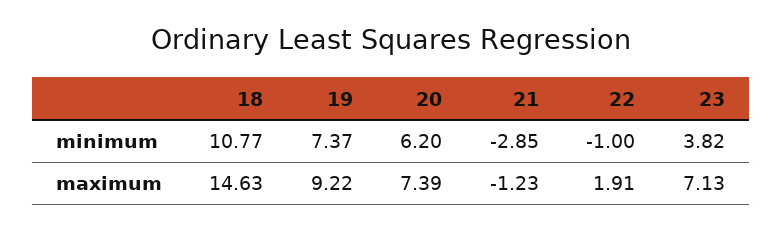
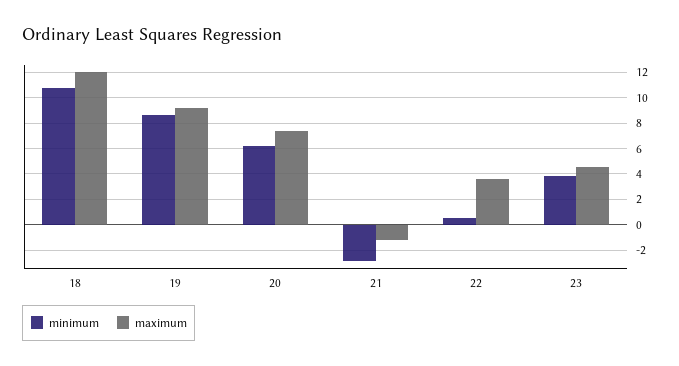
minimum, 19: 7.37 -> 8.5
minimum, 22: -1 -> 0.5
maximum, 18: 14.63 -> 12
maximum, 22: 1.91 -> 3.5
maximum, 23: 7.13 -> 4.5

